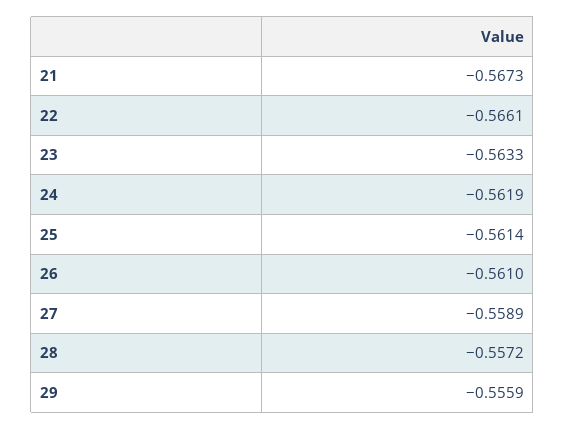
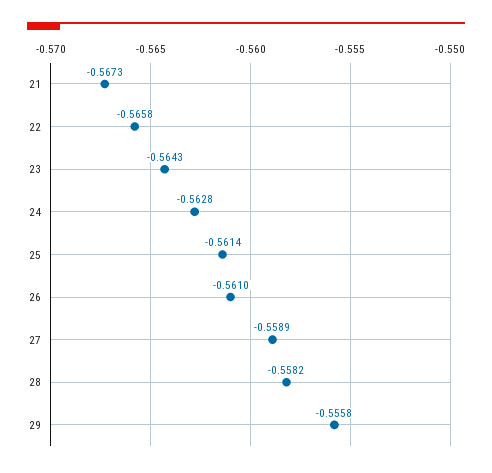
22: -0.5661 -> -0.5658
23: -0.5633 -> -0.5643
24: -0.5619 -> -0.5628
28: -0.5572 -> -0.5582
29: -0.5559 -> -0.5558

